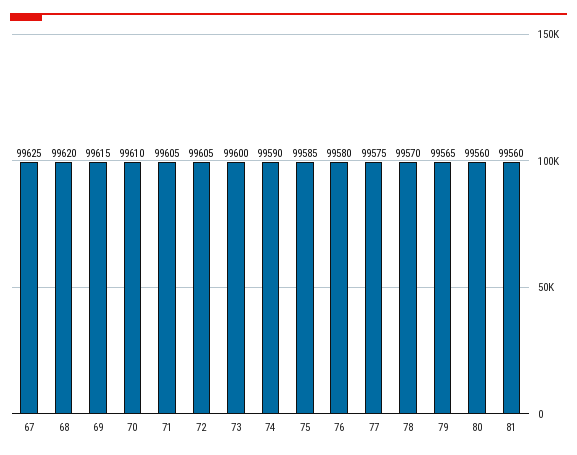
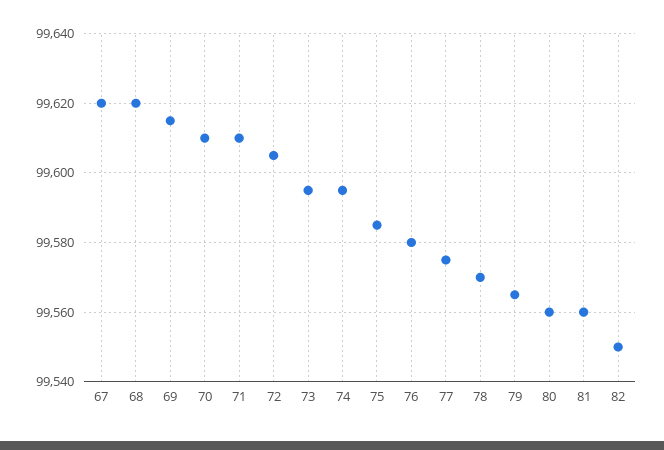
67: 99625 -> 99620
71: 99605 -> 99610
73: 99600 -> 99595
74: 99590 -> 99595
82: none -> 99550

